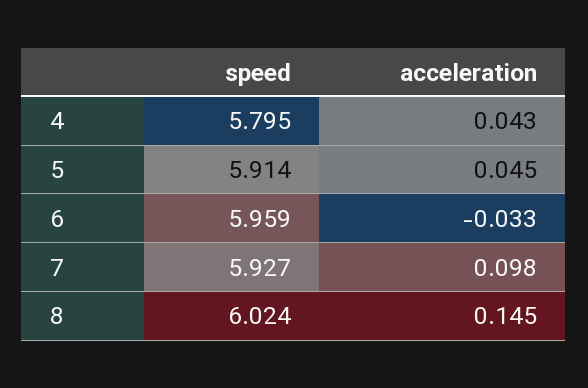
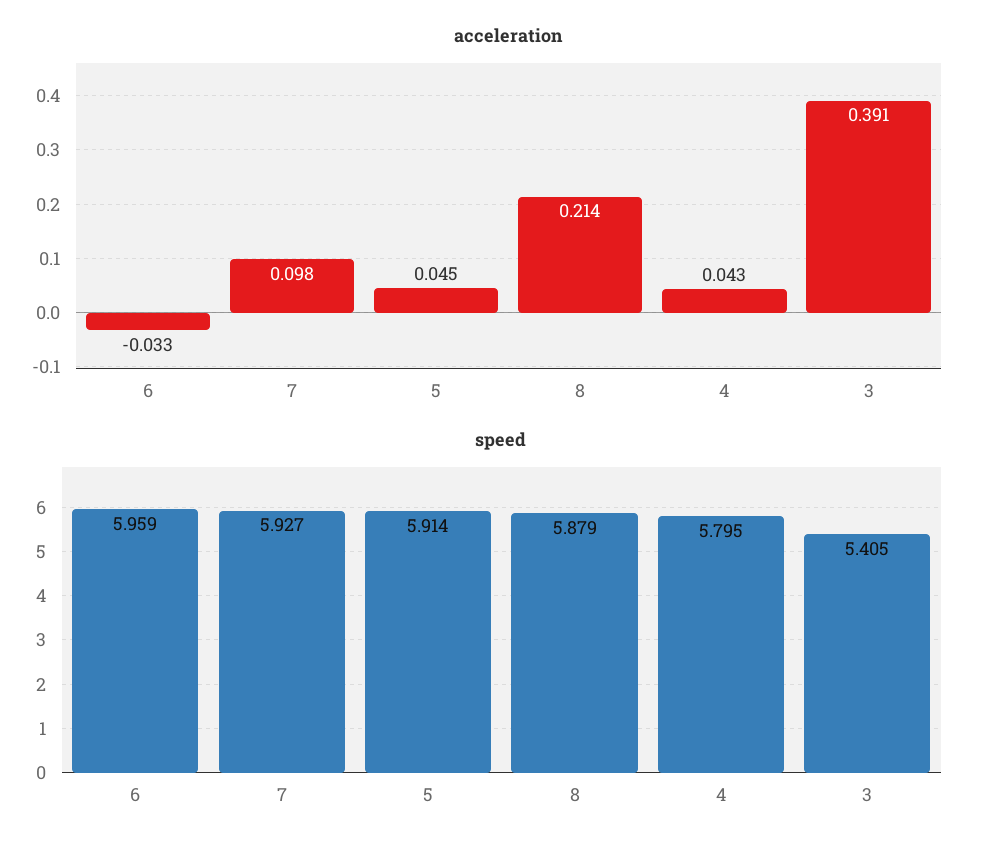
speed, 8: 6.024 -> 5.879
acceleration, 8: 0.145 -> 0.214
acceleration, 3: none -> 0.391
speed, 3: none -> 5.405

